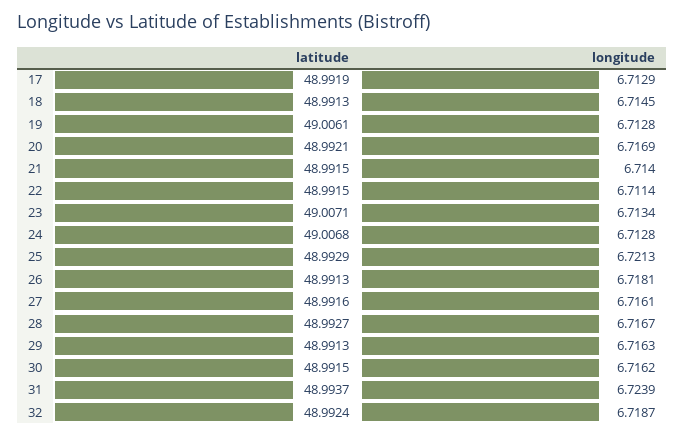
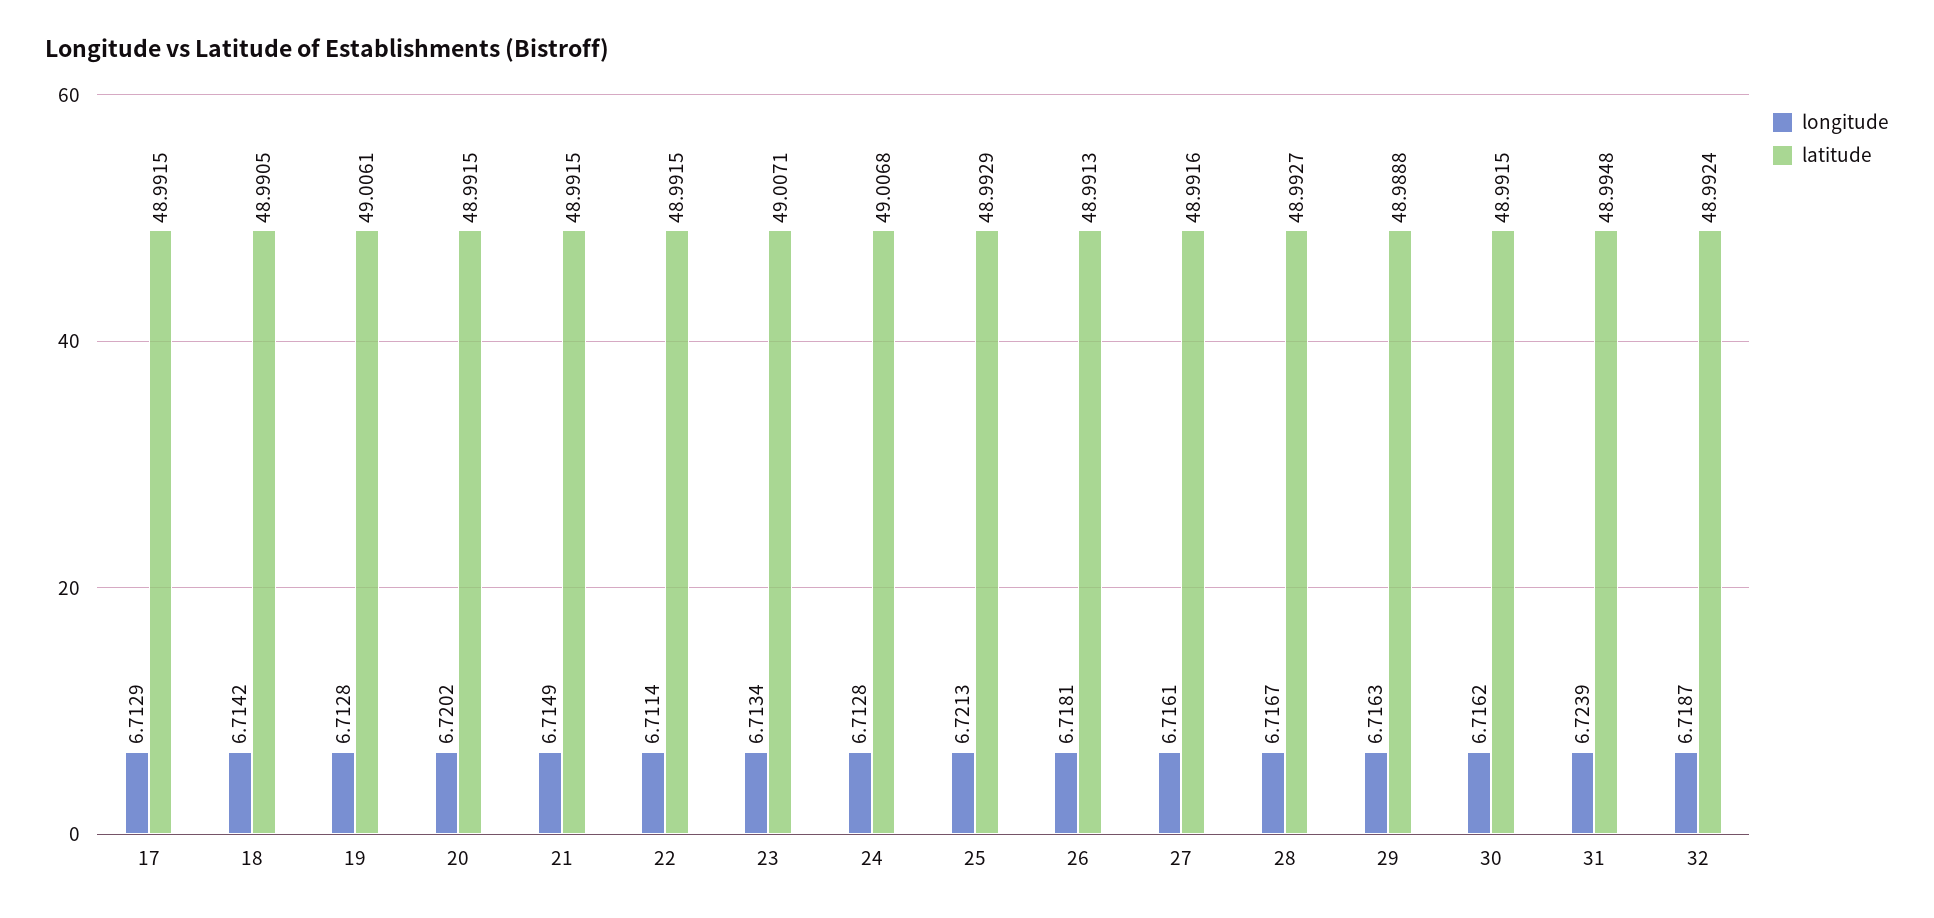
latitude, 17: 48.9919 -> 48.9915
latitude, 18: 48.9913 -> 48.9905
longitude, 18: 6.7145 -> 6.7142
latitude, 20: 48.9921 -> 48.9915
longitude, 20: 6.7169 -> 6.7202
longitude, 21: 6.714 -> 6.7149
latitude, 29: 48.9913 -> 48.9888
latitude, 31: 48.9937 -> 48.9948

